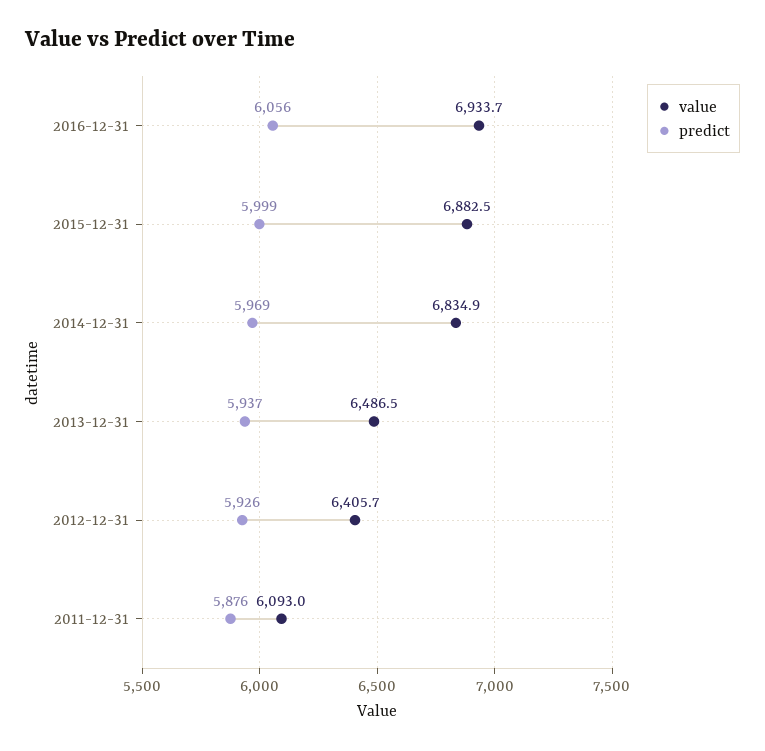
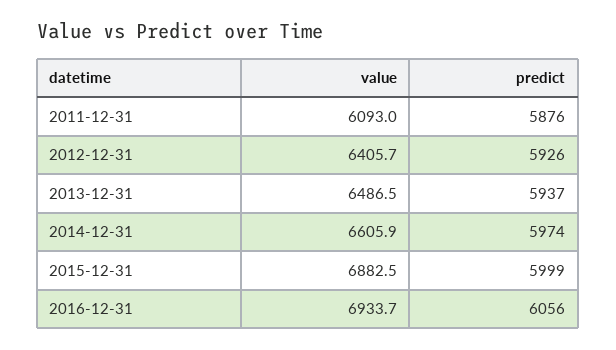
value, 2014-12-31: 6834.9 -> 6605.9
predict, 2014-12-31: 5969 -> 5974

